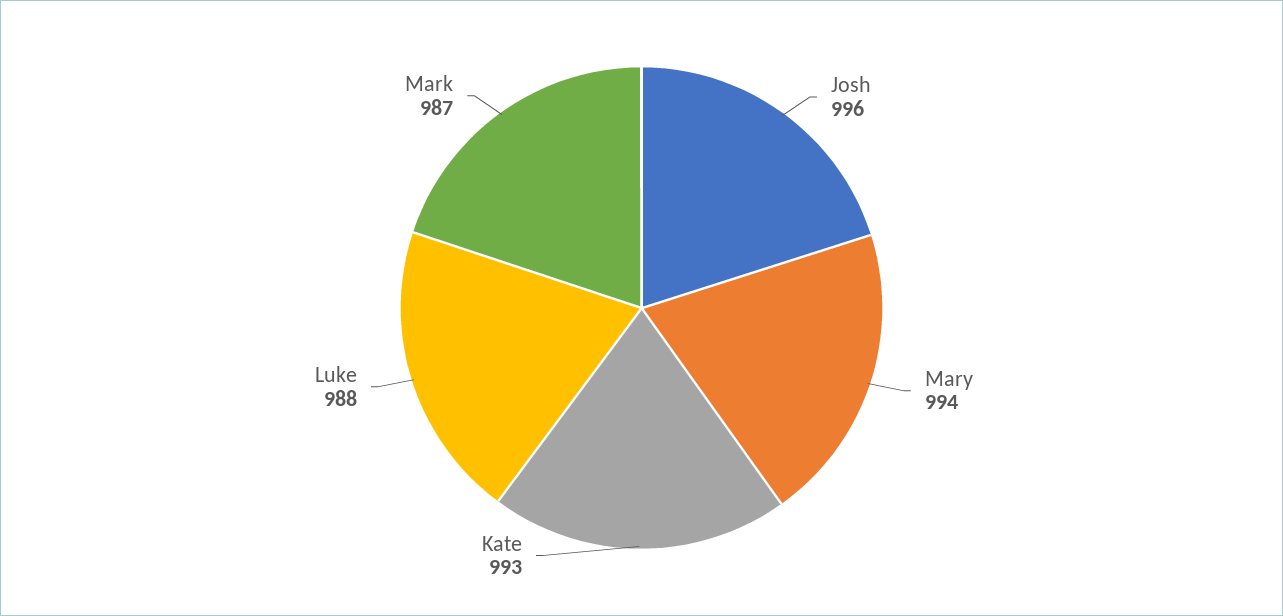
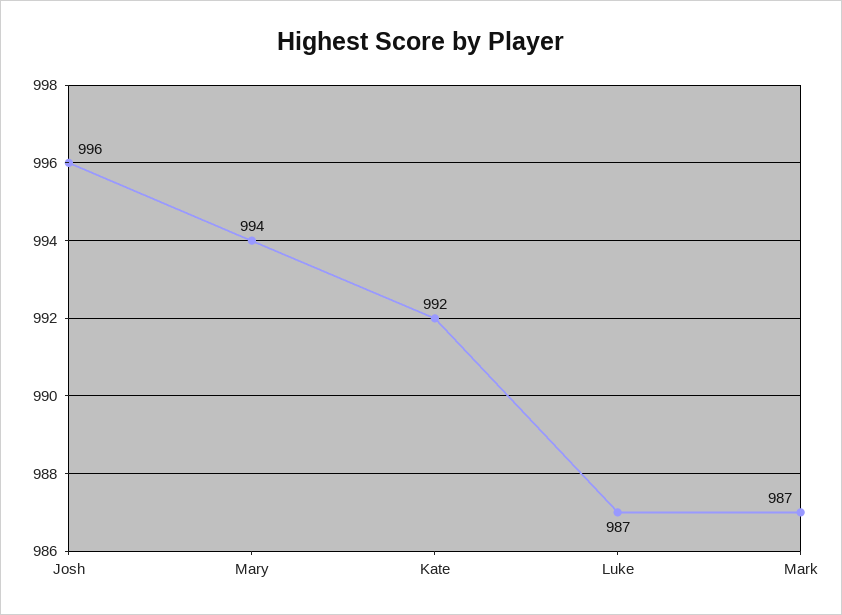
Kate: 993 -> 992
Luke: 988 -> 987

